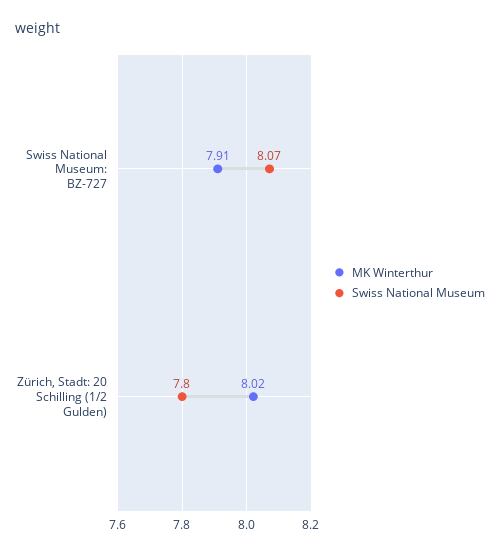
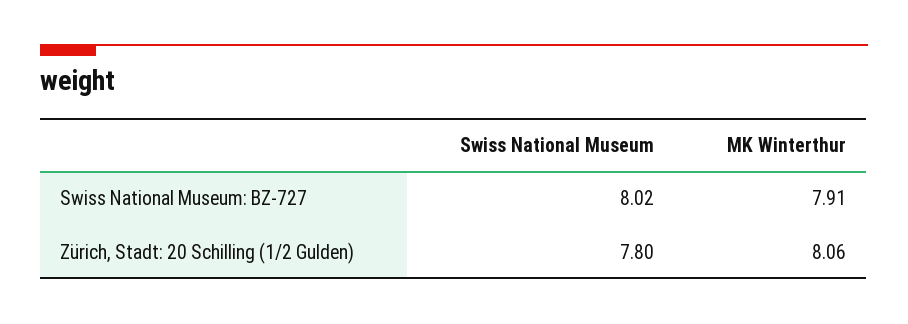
Swiss National Museum, Swiss National Museum: BZ-727: 8.07 -> 8.02
MK Winterthur, Zürich, Stadt: 20 Schilling (1/2 Gulden): 8.02 -> 8.06

